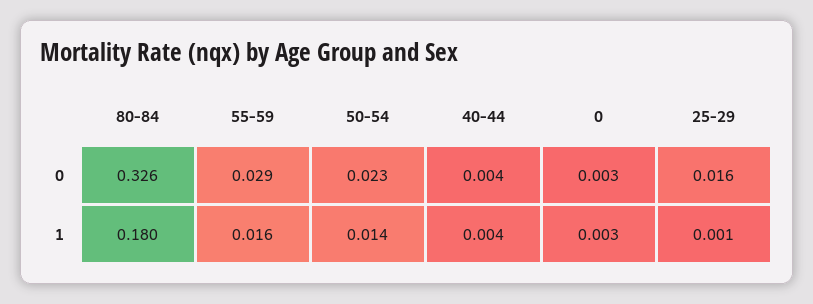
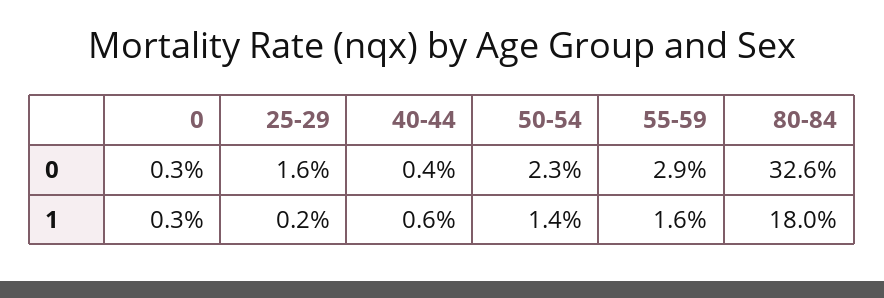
40-44, 1: 0.004 -> 0.006
25-29, 1: 0.001 -> 0.002

